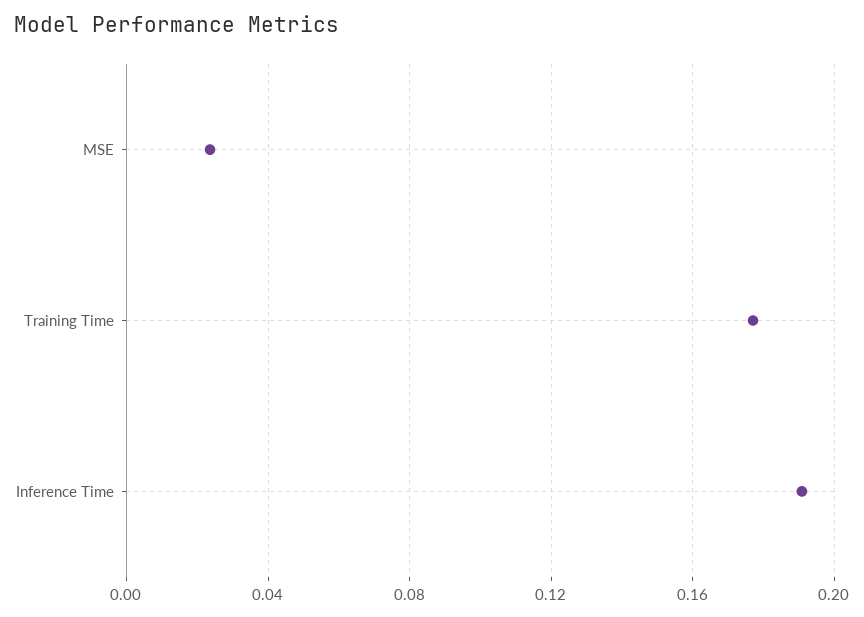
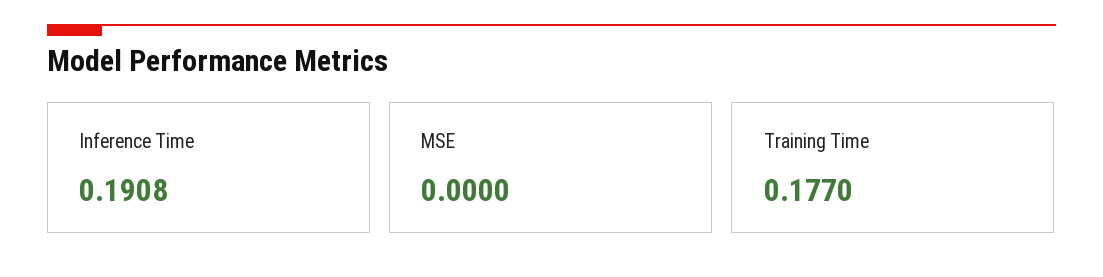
MSE: 0.025 -> 0

